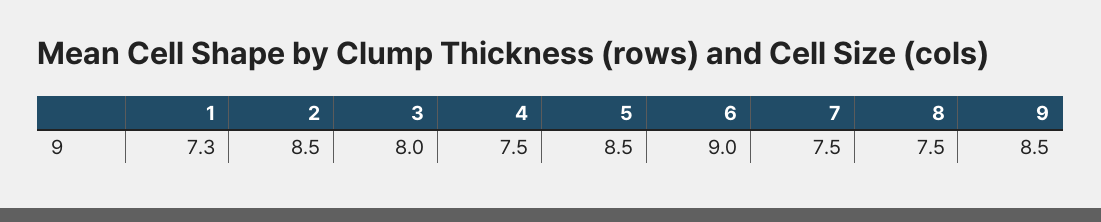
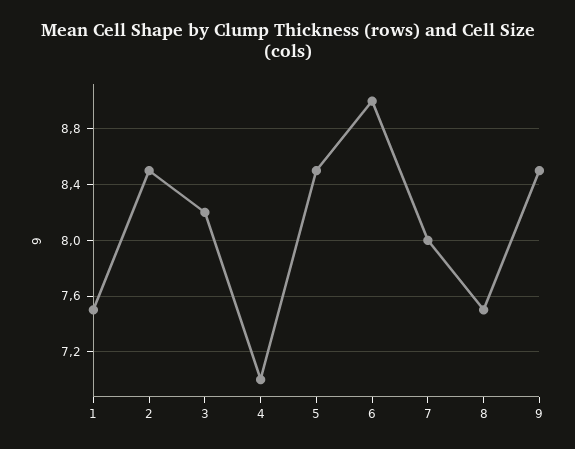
1: 7.3 -> 7.5
3: 8 -> 8.2
4: 7.5 -> 7
7: 7.5 -> 8

